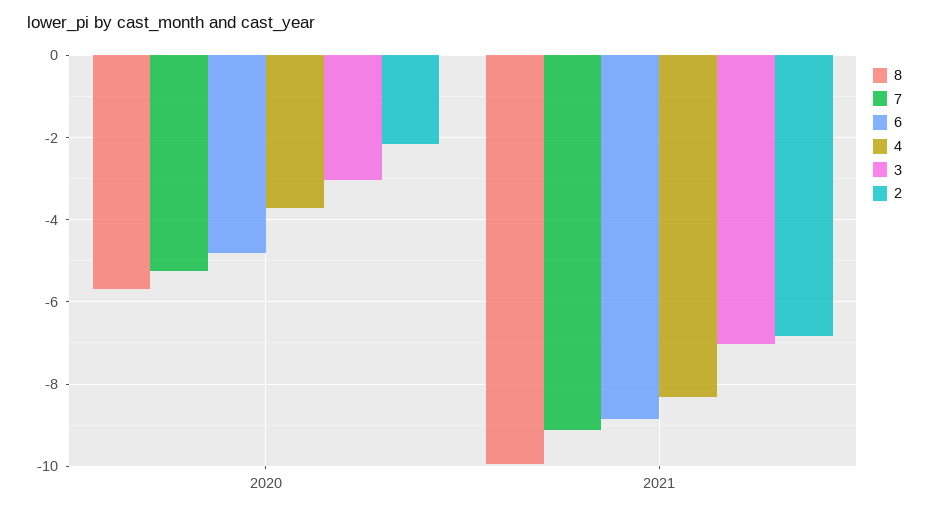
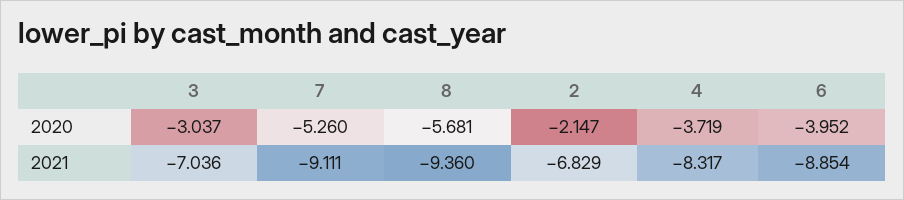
6, 2020: -4.8 -> -3.952
8, 2021: -10 -> -9.36

